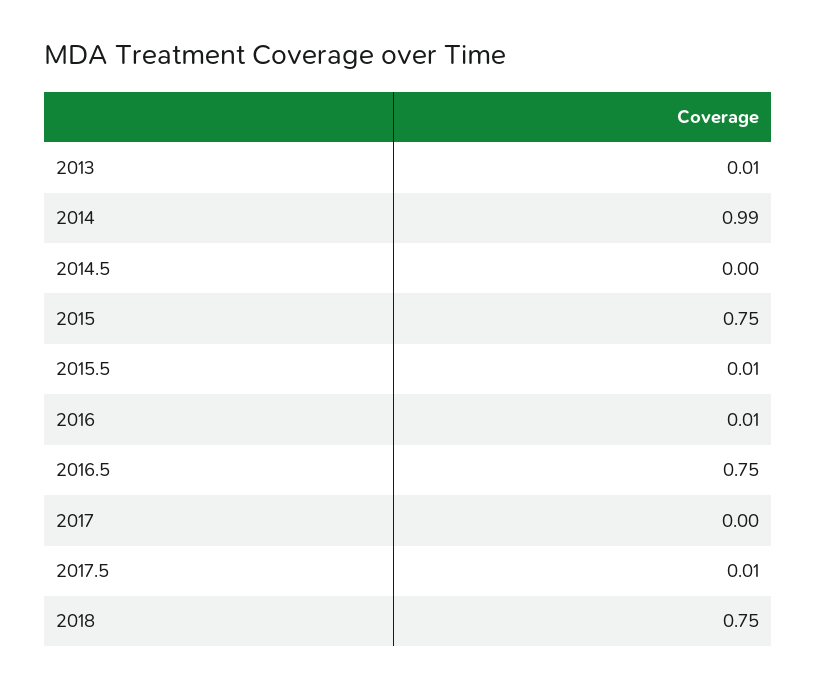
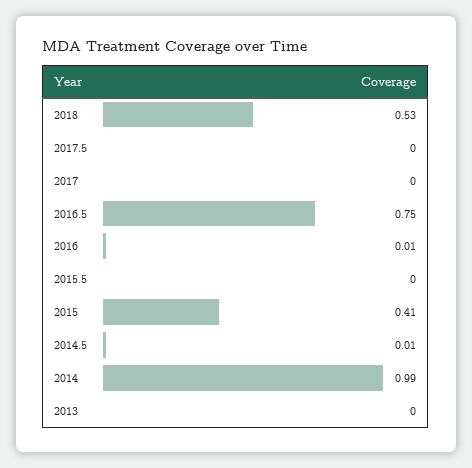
2013: 0.01 -> 0
2014.5: 0 -> 0.01
2015: 0.75 -> 0.41
2015.5: 0.01 -> 0
2017.5: 0.01 -> 0
2018: 0.75 -> 0.53

